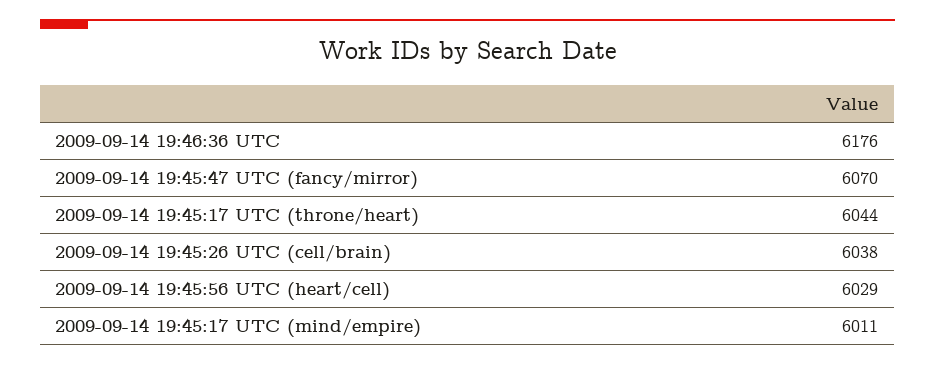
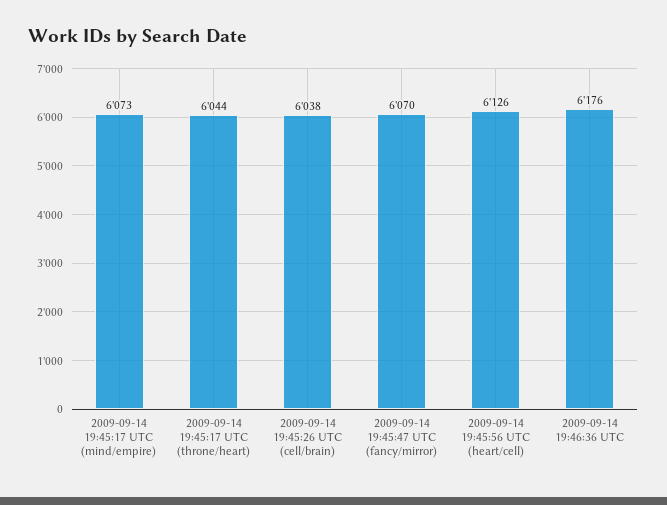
2009-09-14 19:45:56 UTC (heart/cell): 6029 -> 6126
2009-09-14 19:45:17 UTC (mind/empire): 6011 -> 6073

